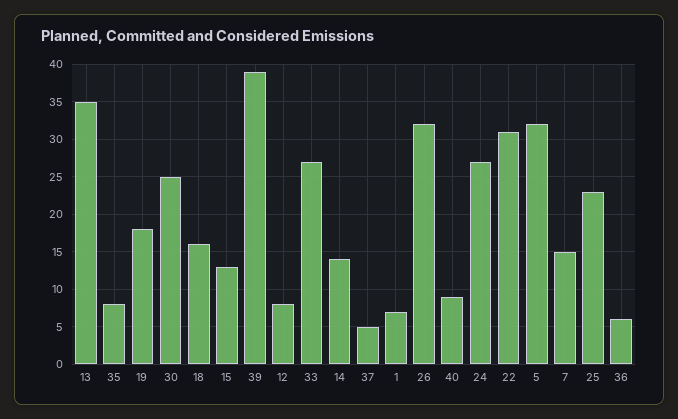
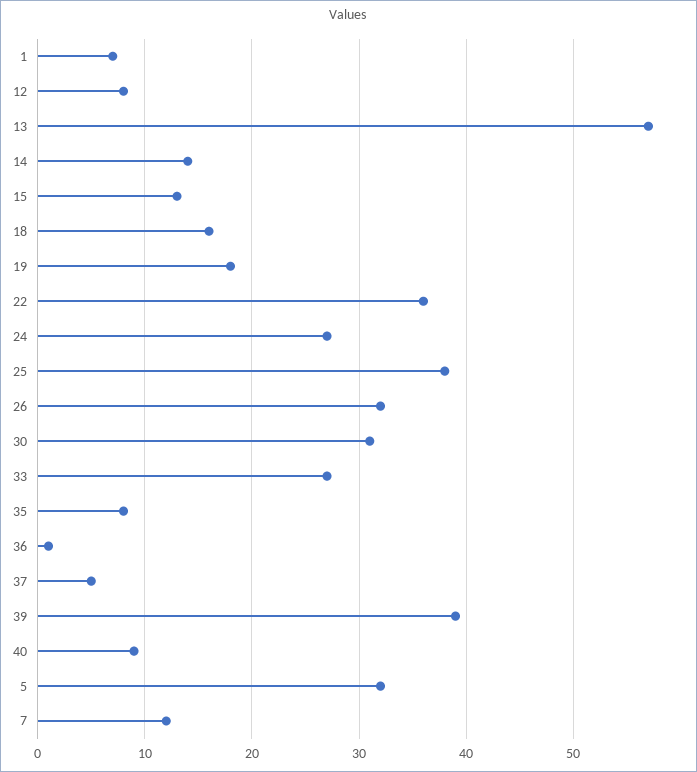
13: 35 -> 57
30: 25 -> 31
22: 31 -> 36
7: 15 -> 12
25: 23 -> 38
36: 6 -> 1

